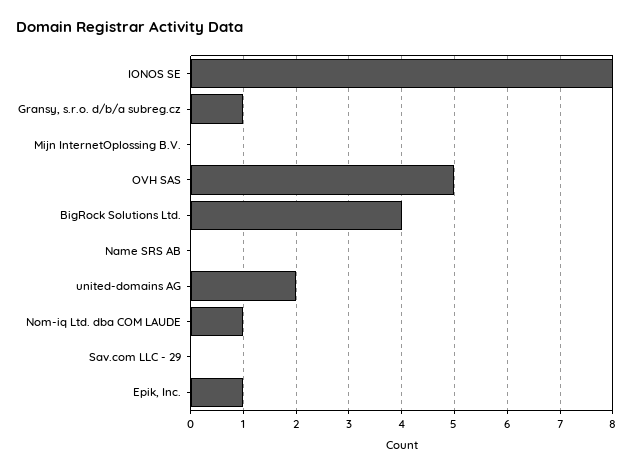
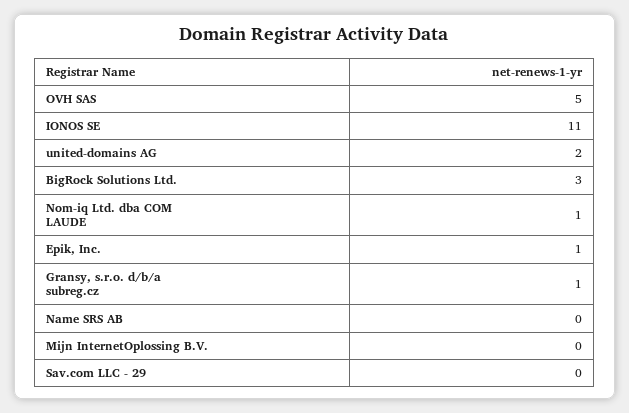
IONOS SE: 8 -> 11
BigRock Solutions Ltd.: 4 -> 3

